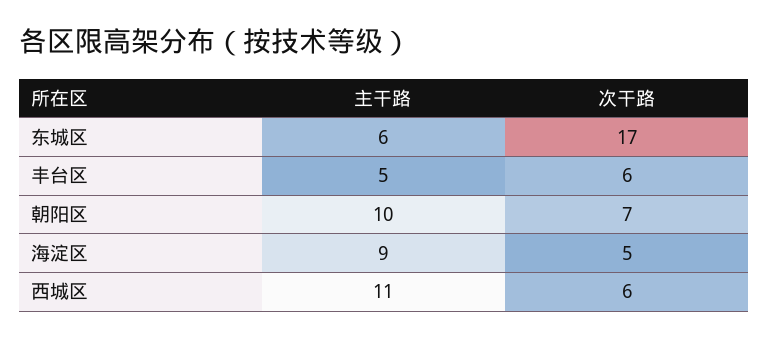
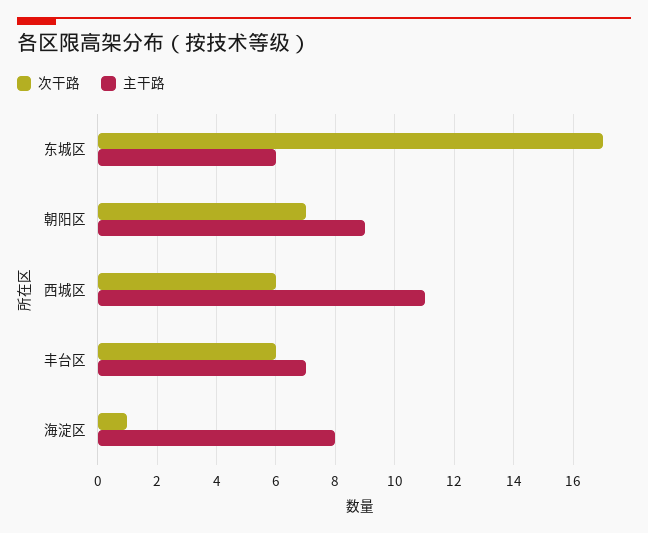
主干路, 丰台区: 5 -> 7
主干路, 朝阳区: 10 -> 9
主干路, 海淀区: 9 -> 8
次干路, 海淀区: 5 -> 1

